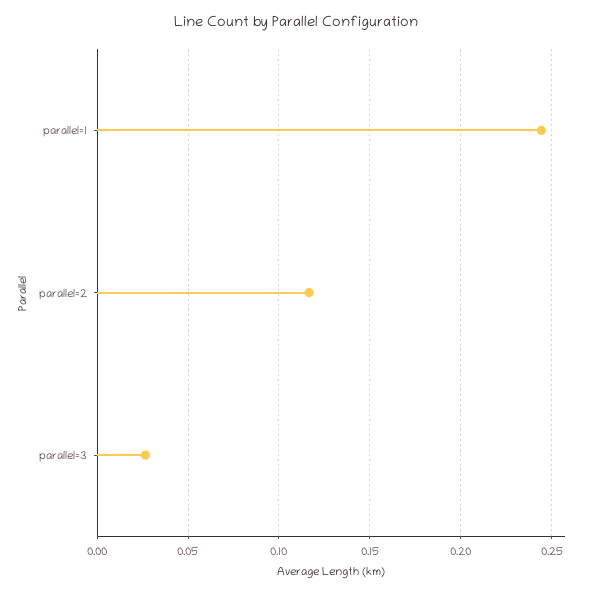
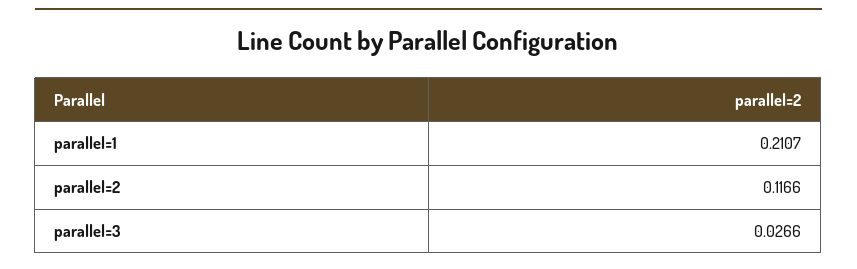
parallel=1: 0.245 -> 0.2107

